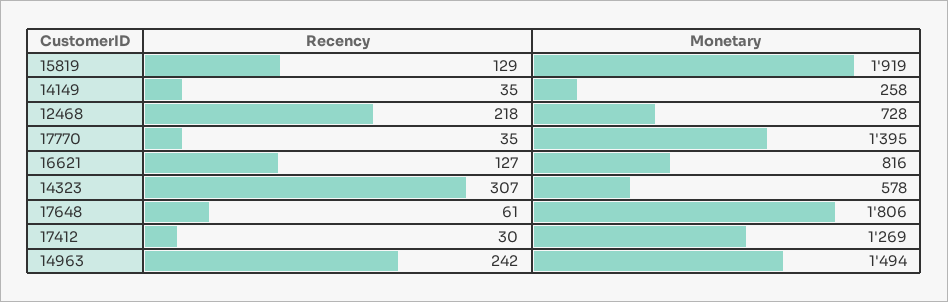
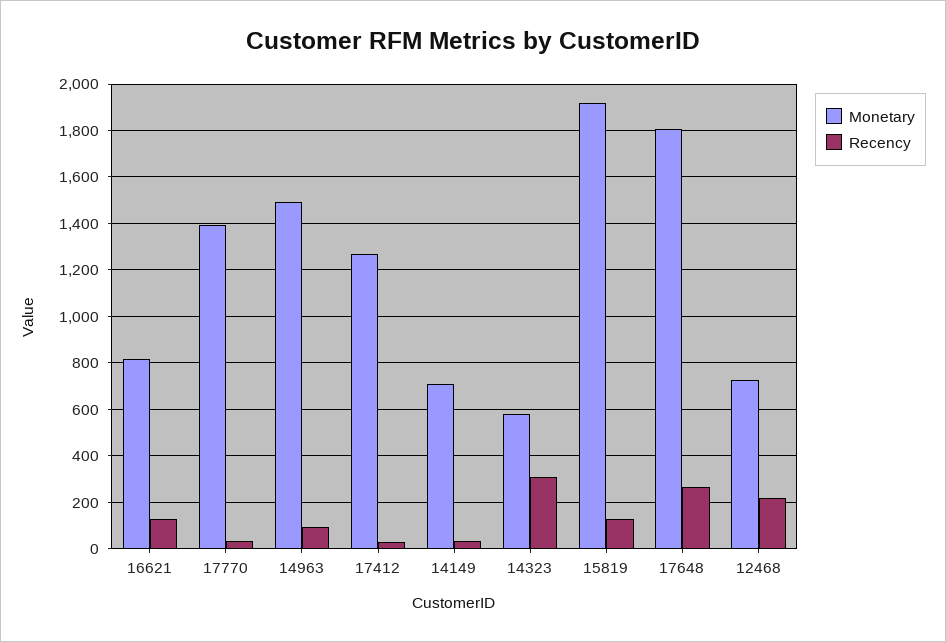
Monetary, 14149: 258 -> 700
Recency, 17648: 61 -> 250
Recency, 14963: 242 -> 100

